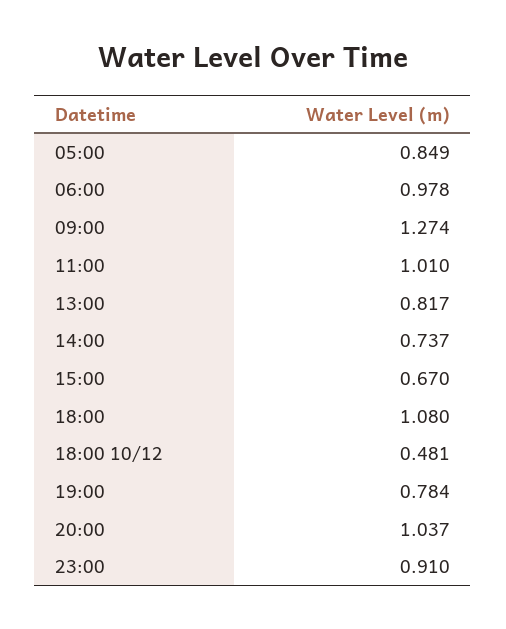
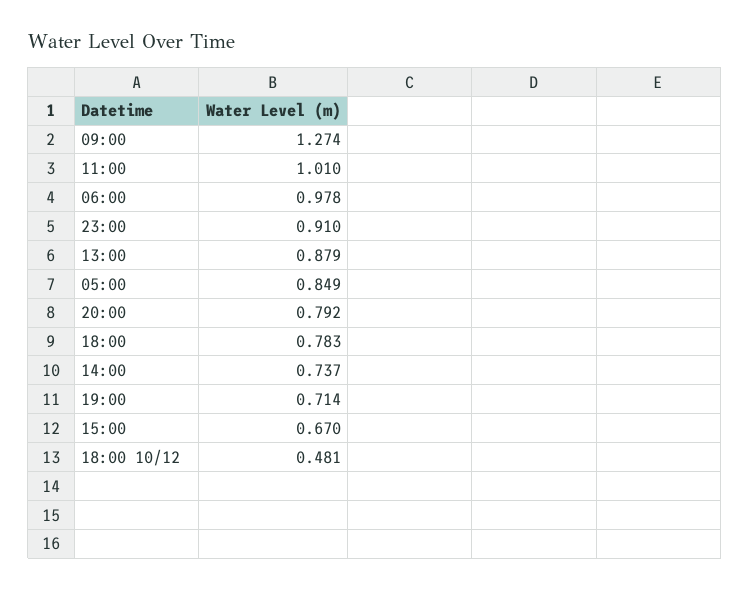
13:00: 0.817 -> 0.879
18:00: 1.08 -> 0.783
19:00: 0.784 -> 0.714
20:00: 1.037 -> 0.792

